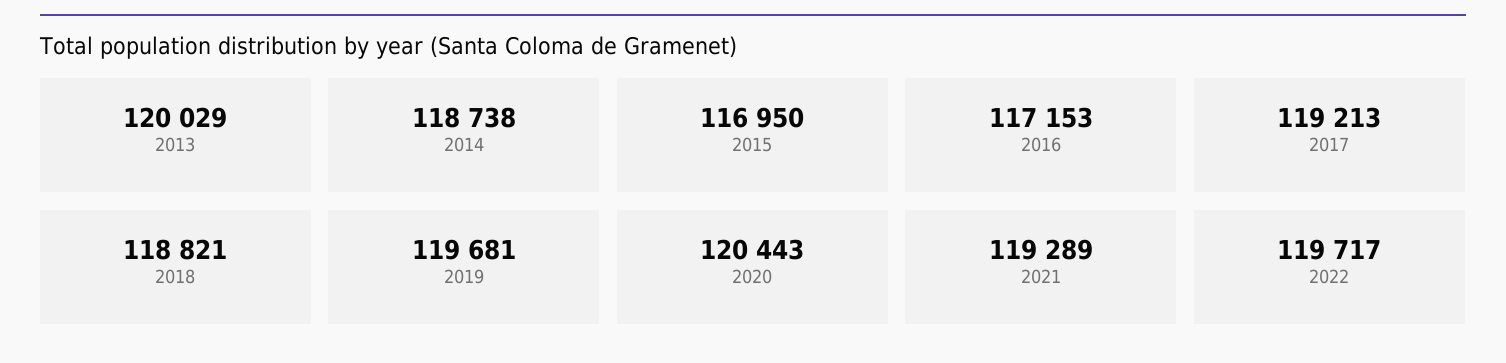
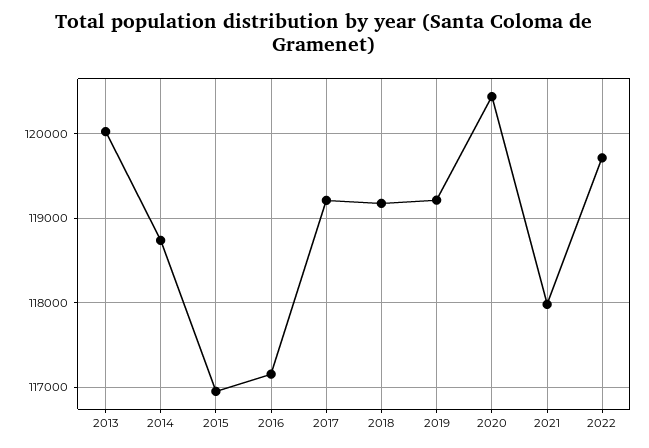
2018: 118821 -> 119200
2019: 119681 -> 119200
2021: 119289 -> 118000

